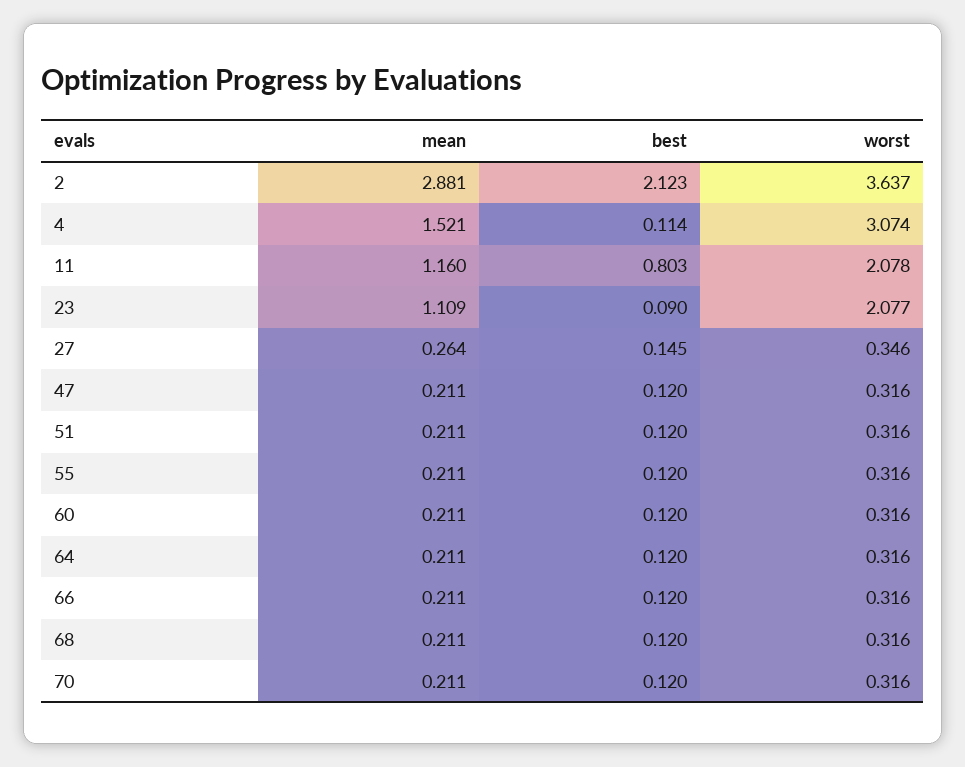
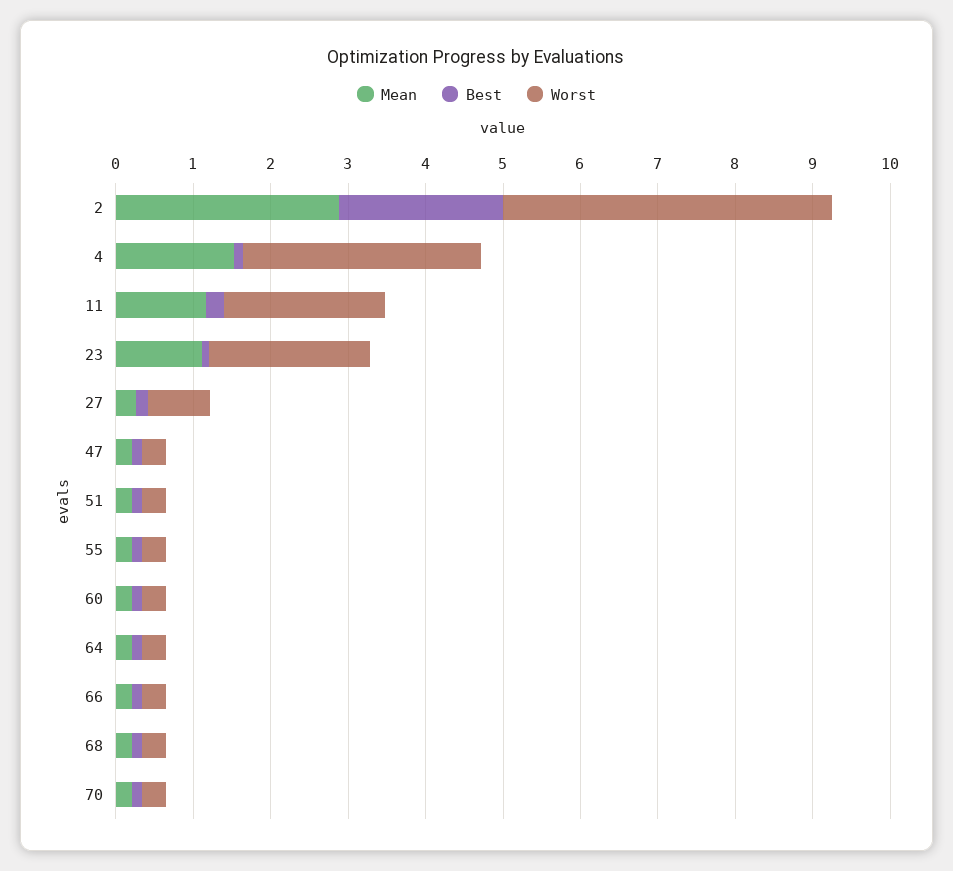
worst, 2: 3.637 -> 4.2
best, 11: 0.803 -> 0.2
worst, 27: 0.346 -> 0.8

